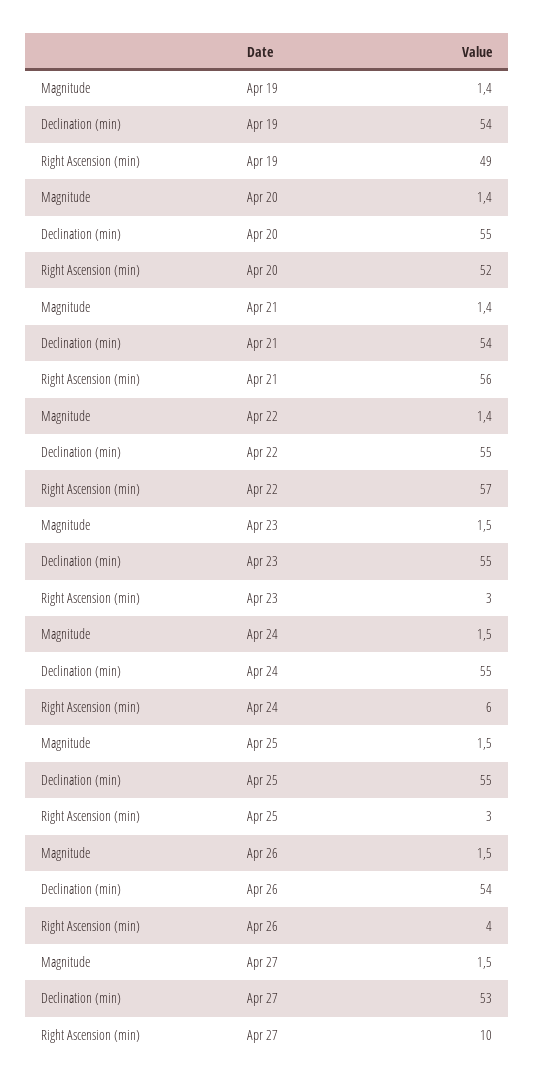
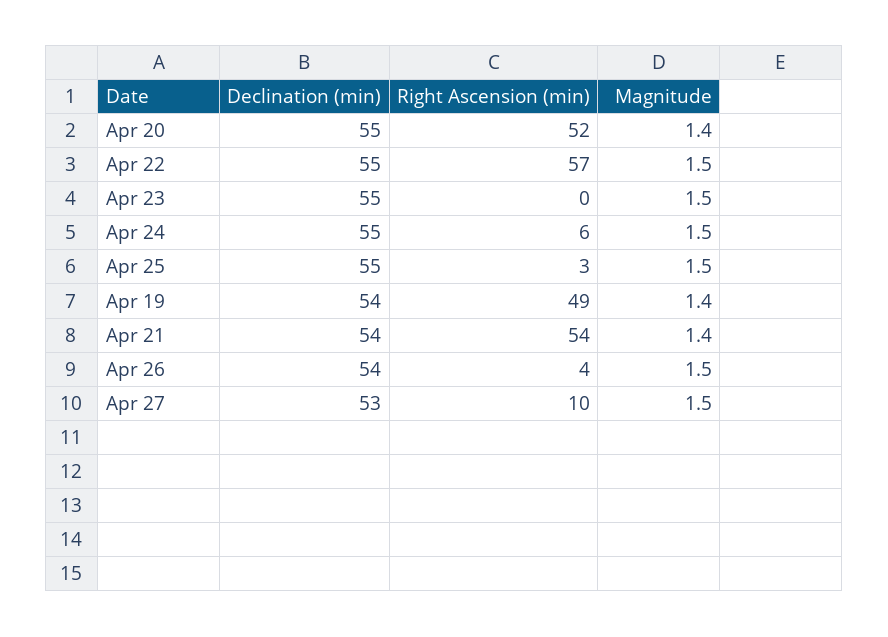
Right Ascension (min), Apr 21: 56 -> 54
Magnitude, Apr 22: 1.4 -> 1.5
Right Ascension (min), Apr 23: 3 -> 0

